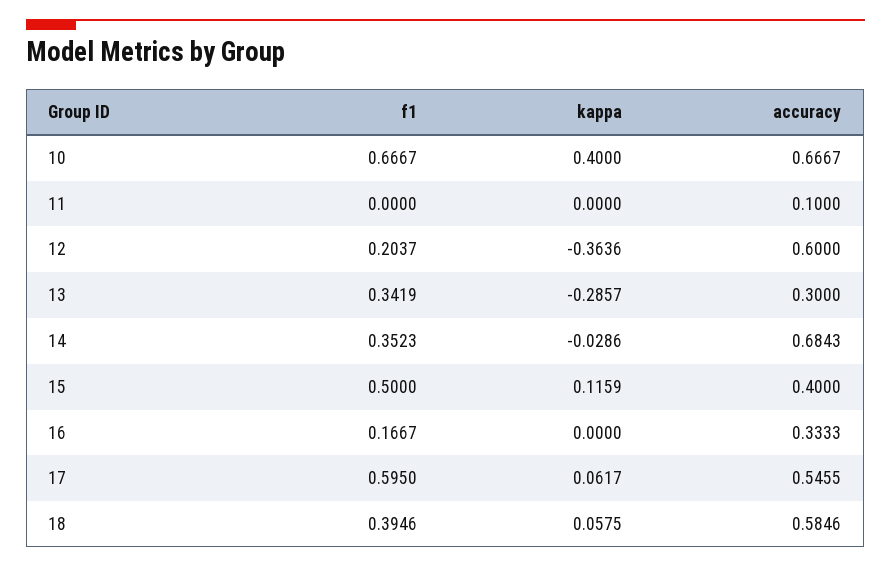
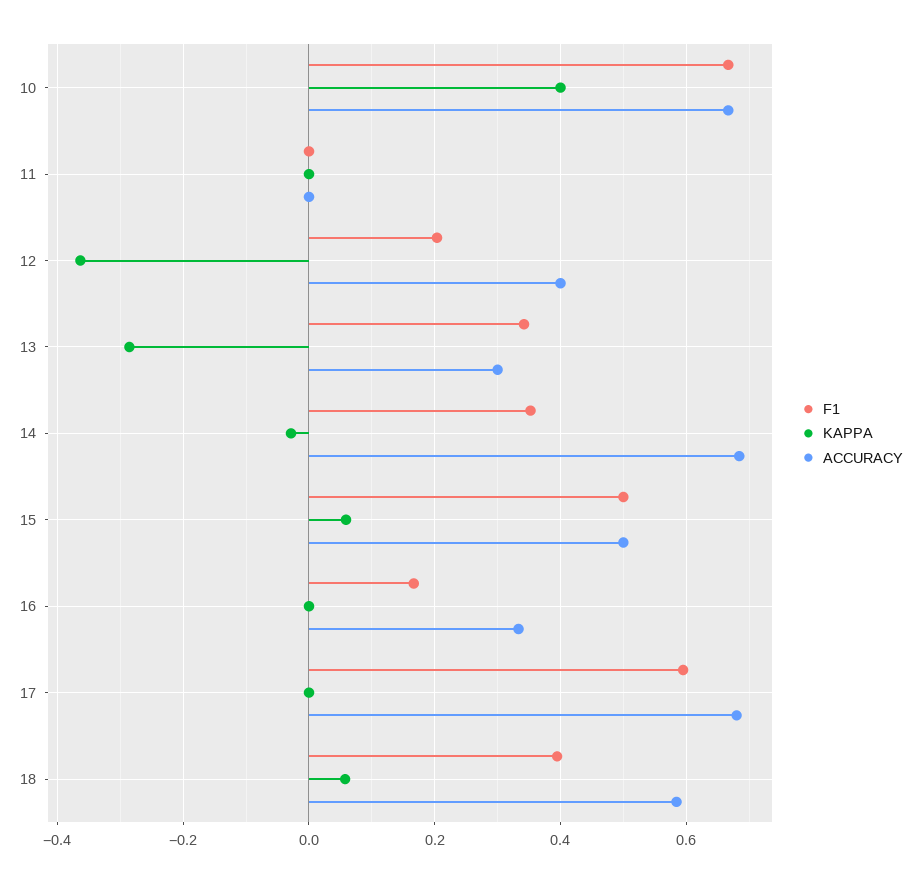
accuracy, 11: 0.1 -> 0
accuracy, 12: 0.6 -> 0.4
kappa, 15: 0.1159 -> 0.06
accuracy, 15: 0.4 -> 0.5
kappa, 17: 0.0617 -> 0
accuracy, 17: 0.5455 -> 0.68

